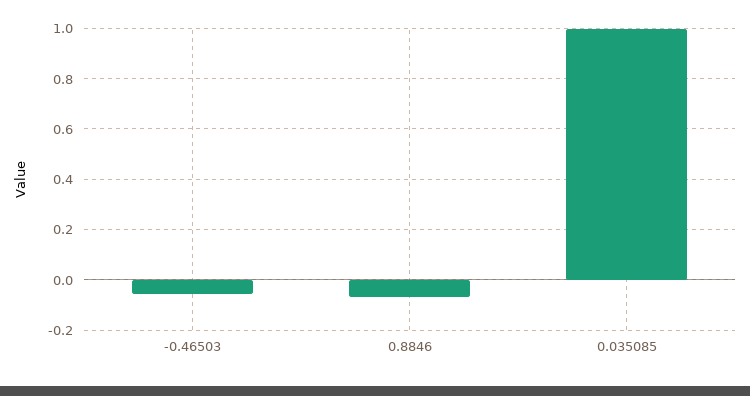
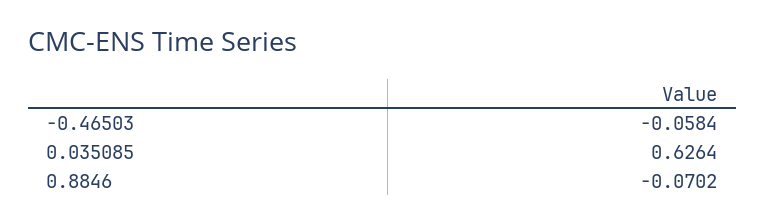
0.035085: 1 -> 0.6264

